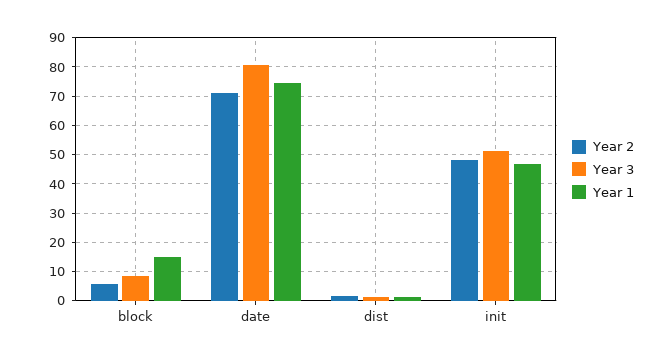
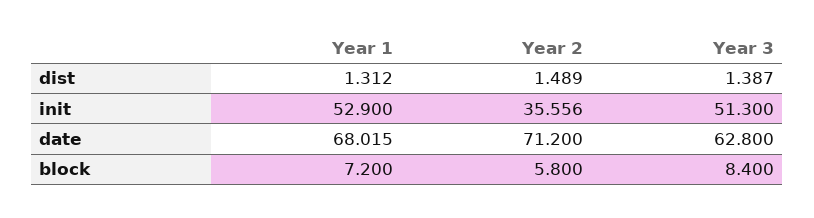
Year 1, block: 15 -> 7.2
Year 3, date: 80 -> 62.8
Year 1, date: 75 -> 68.015
Year 2, init: 47.5 -> 35.556
Year 1, init: 47.5 -> 52.9

